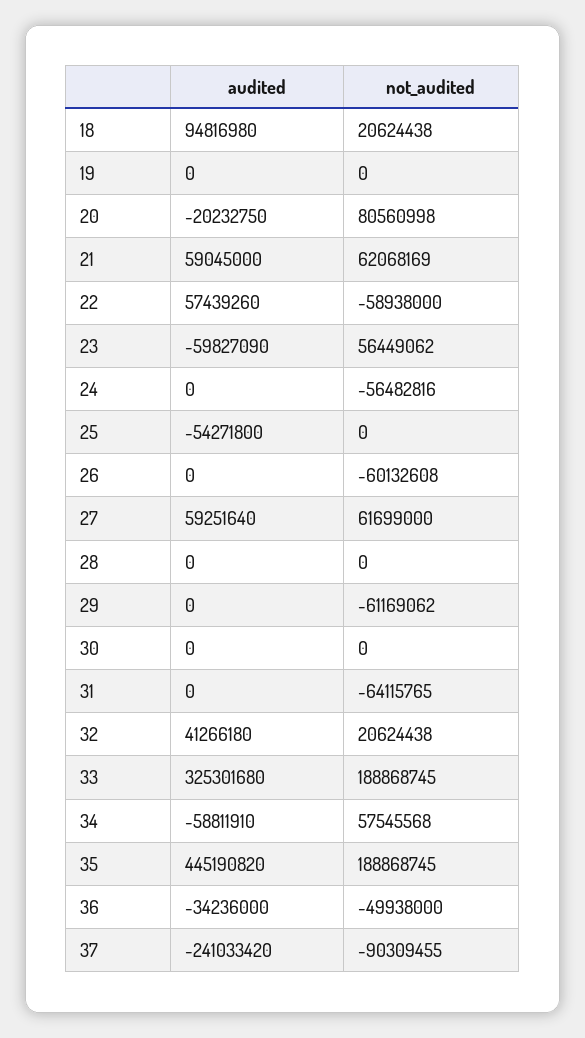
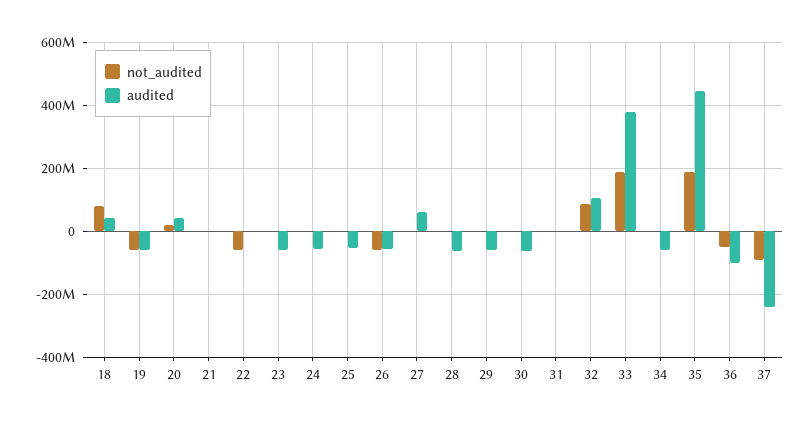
audited, 18: 94816980 -> 40000000
not_audited, 18: 20624438 -> 80000000
audited, 19: 0 -> -60000000
not_audited, 19: 0 -> -60000000
audited, 20: -20232750 -> 40000000
not_audited, 20: 80560998 -> 20000000
audited, 21: 59045000 -> 0
not_audited, 21: 62068169 -> 0
audited, 22: 57439260 -> 0
not_audited, 23: 56449062 -> 0
audited, 24: 0 -> -60000000
not_audited, 24: -56482816 -> 0
audited, 26: 0 -> -60000000
not_audited, 27: 61699000 -> 0
audited, 28: 0 -> -60000000
audited, 29: 0 -> -60000000
not_audited, 29: -61169062 -> 0
audited, 30: 0 -> -60000000
not_audited, 31: -64115765 -> 0
audited, 32: 41266180 -> 100000000
not_audited, 32: 20624438 -> 80000000
audited, 33: 325301680 -> 380000000
not_audited, 34: 57545568 -> 0
audited, 36: -34236000 -> -100000000

